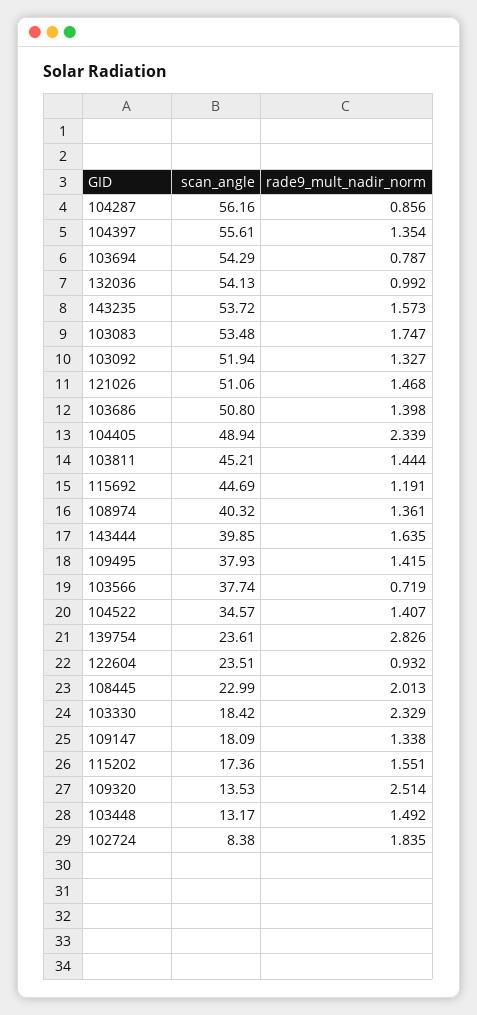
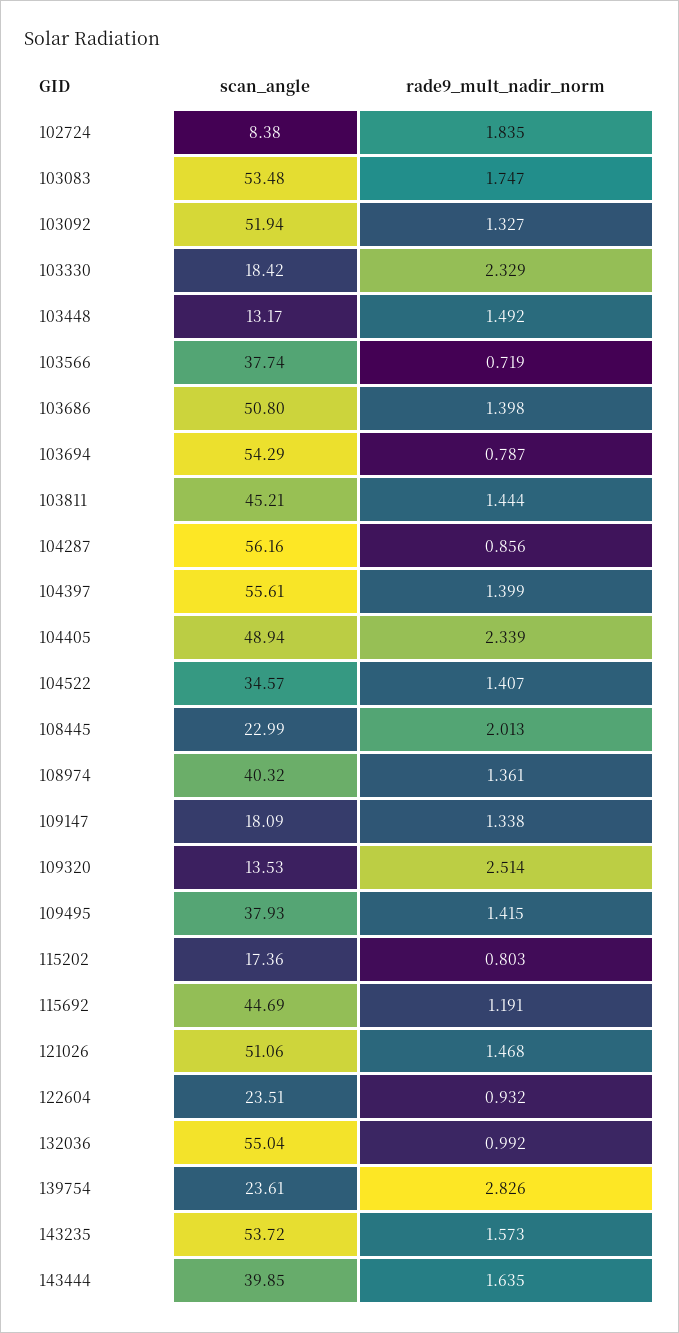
rade9_mult_nadir_norm, 104397: 1.354 -> 1.399
scan_angle, 132036: 54.13 -> 55.04
rade9_mult_nadir_norm, 115202: 1.551 -> 0.803

